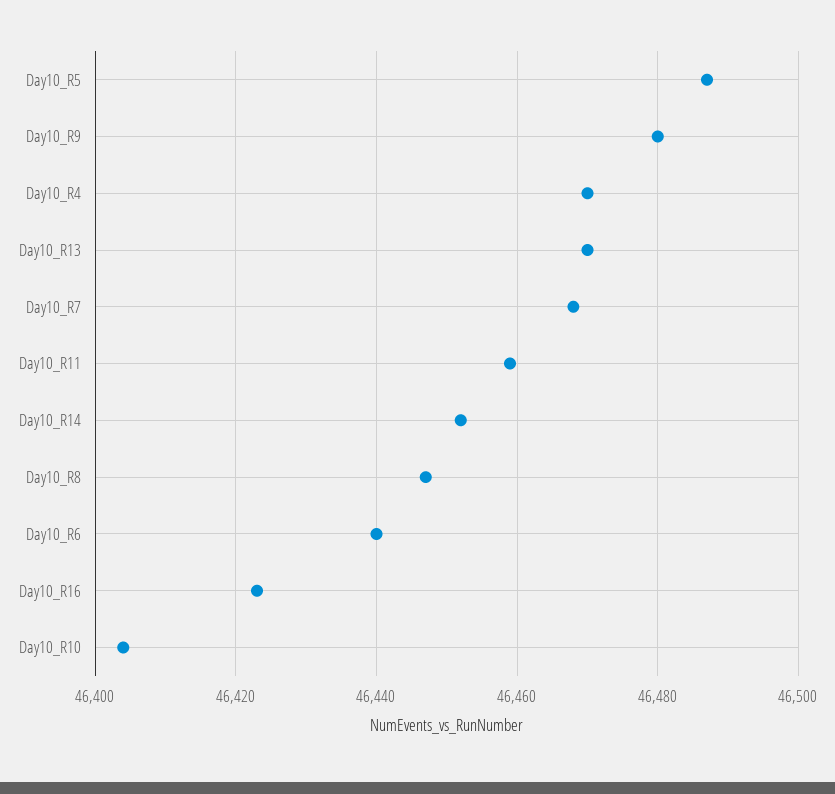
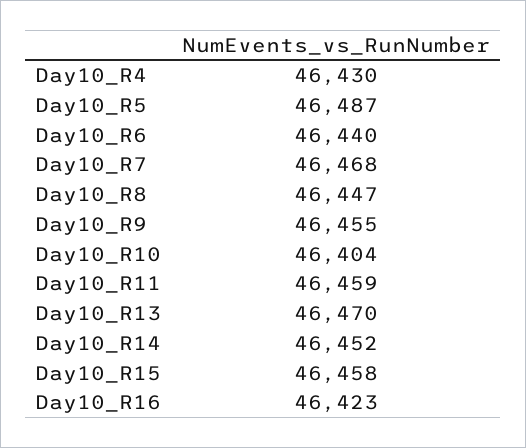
Day10_R9: 46480 -> 46455
Day10_R4: 46470 -> 46430
Day10_R15: none -> 46458

